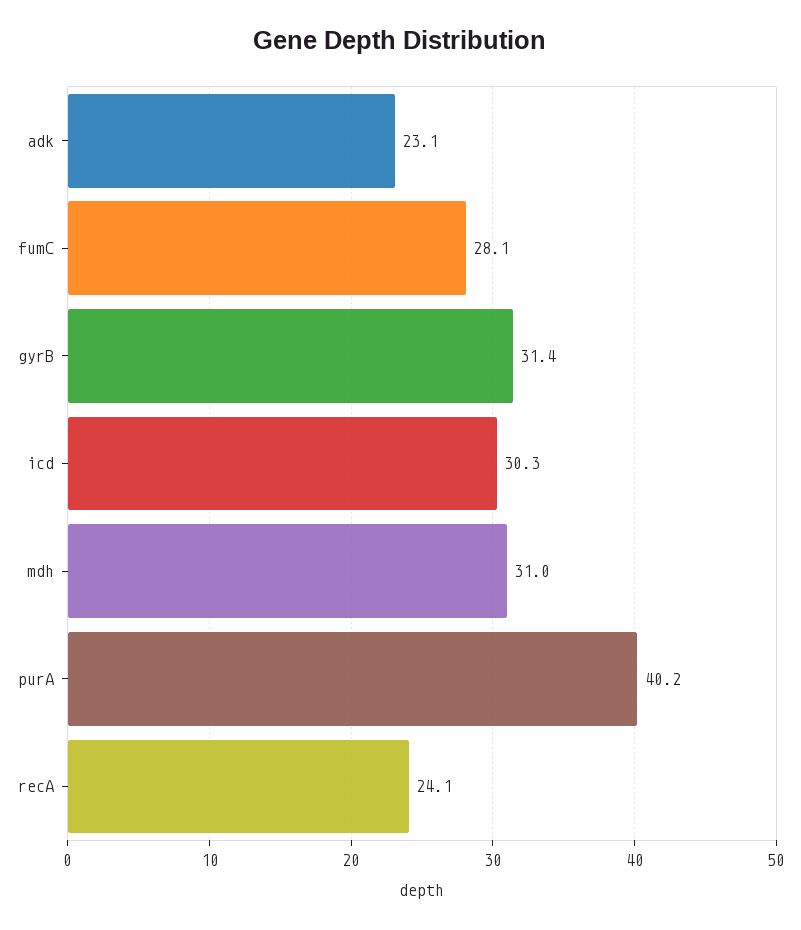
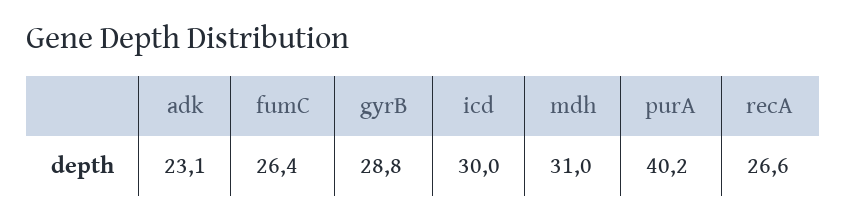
fumC: 28.1 -> 26.4
gyrB: 31.4 -> 28.8
icd: 30.3 -> 30
recA: 24.1 -> 26.6

